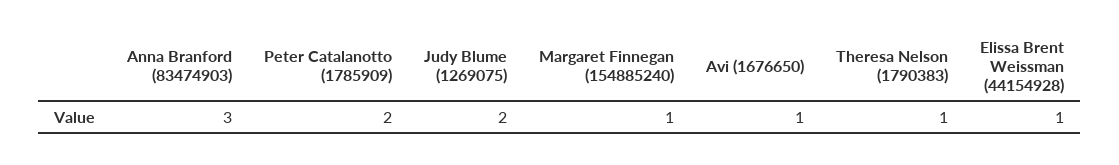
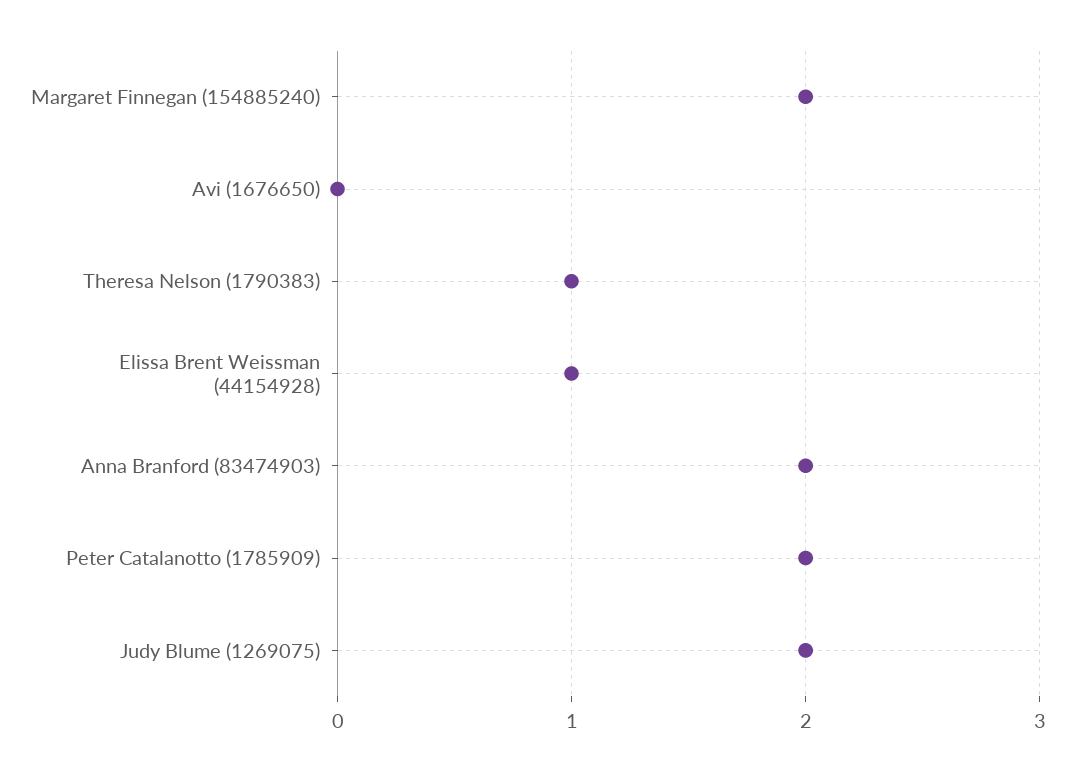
Anna Branford (83474903): 3 -> 2
Margaret Finnegan (154885240): 1 -> 2
Avi (1676650): 1 -> 0

